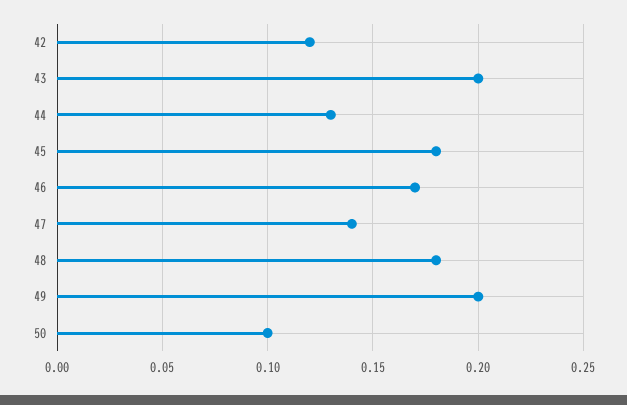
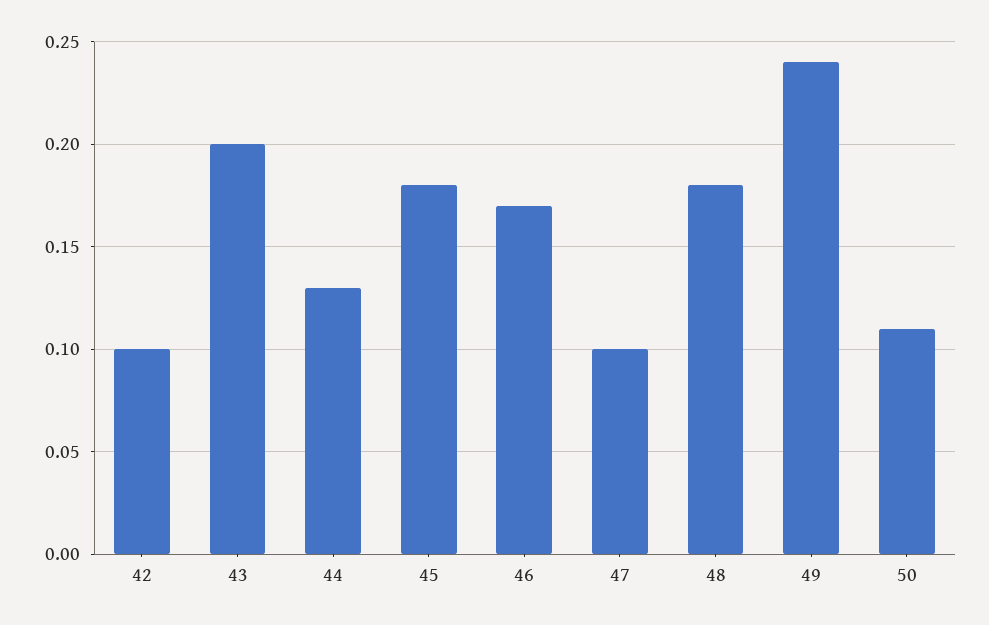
42: 0.12 -> 0.1
47: 0.14 -> 0.1
49: 0.2 -> 0.24
50: 0.1 -> 0.11

